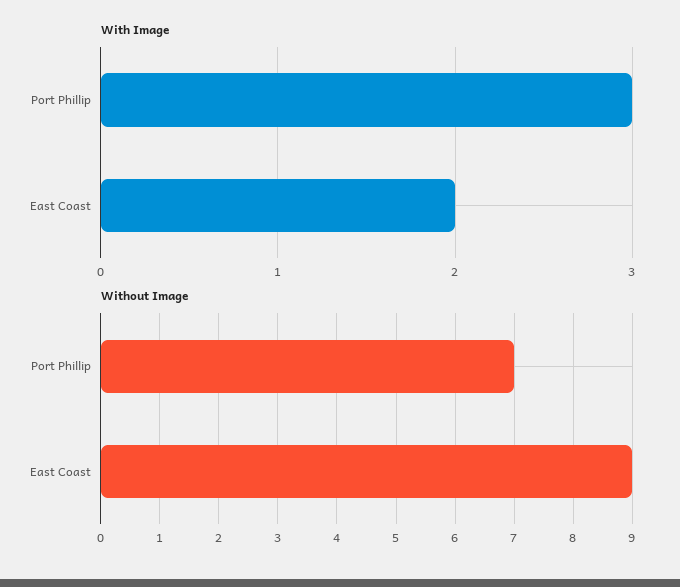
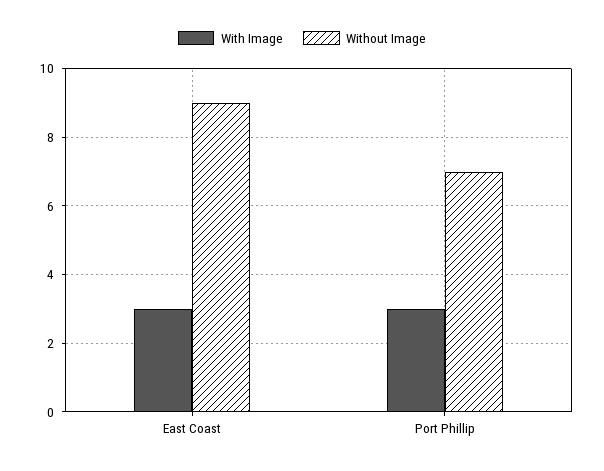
With Image, East Coast: 2 -> 3

